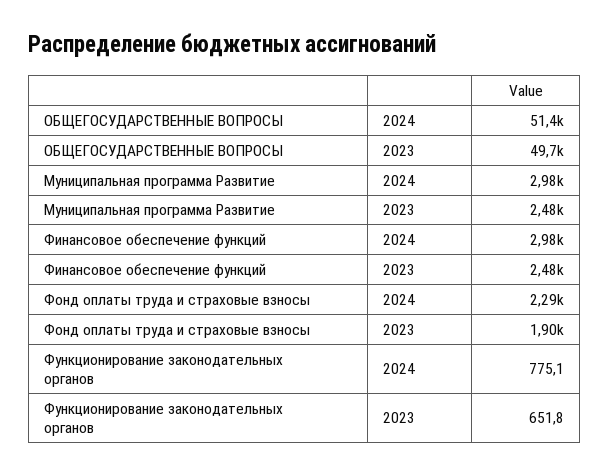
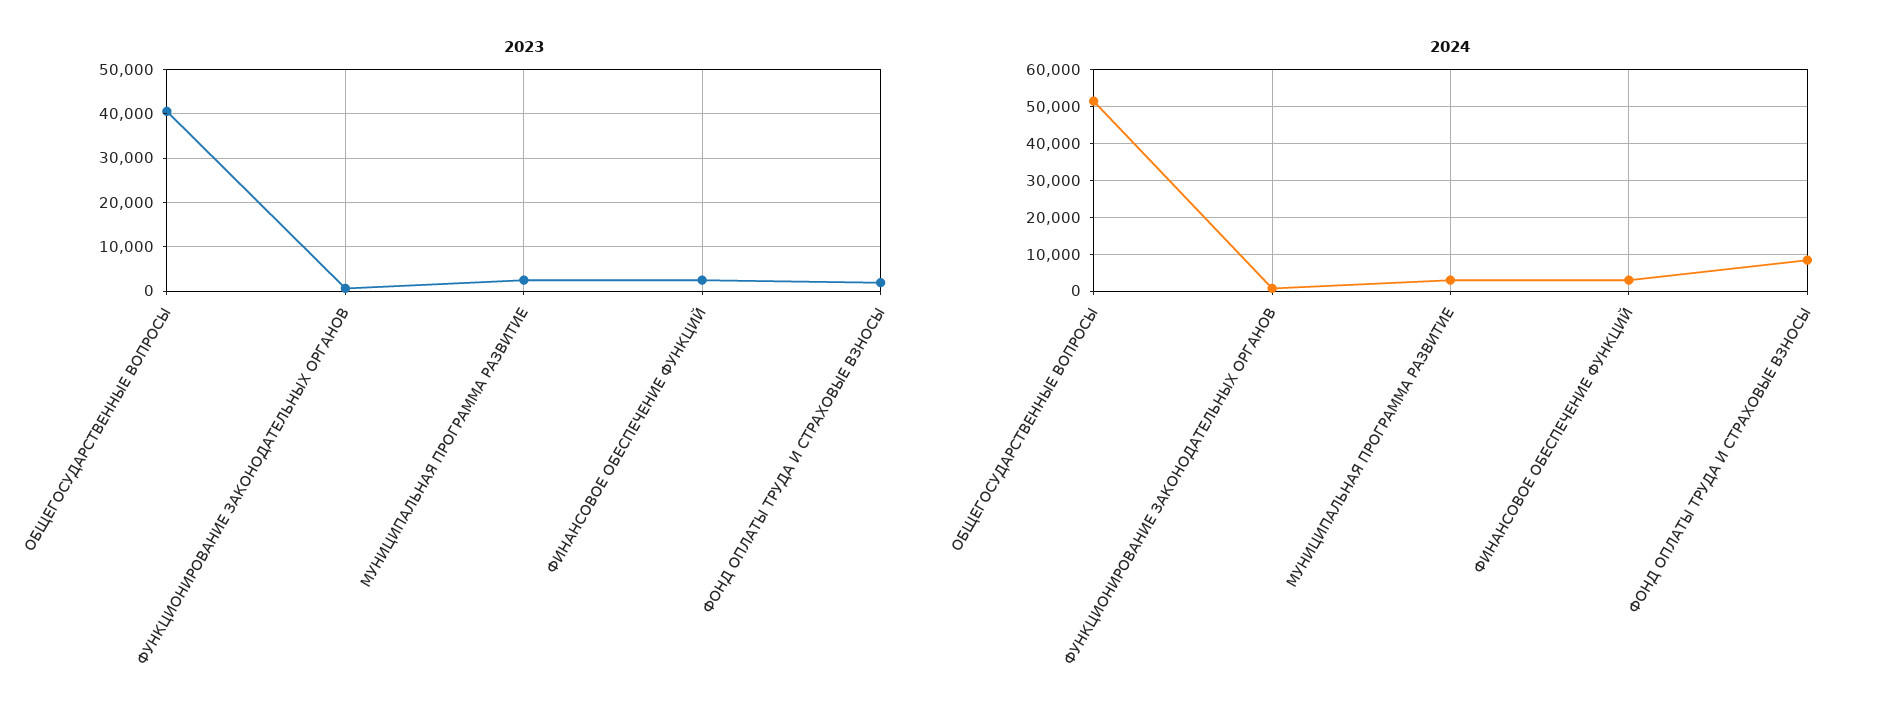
2023, ОБЩЕГОСУДАРСТВЕННЫЕ ВОПРОСЫ: 49700 -> 40000
2024, Фонд оплаты труда и страховые взносы: 2290 -> 8000

